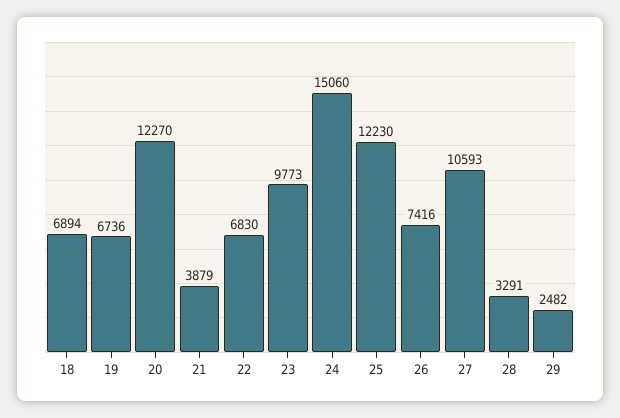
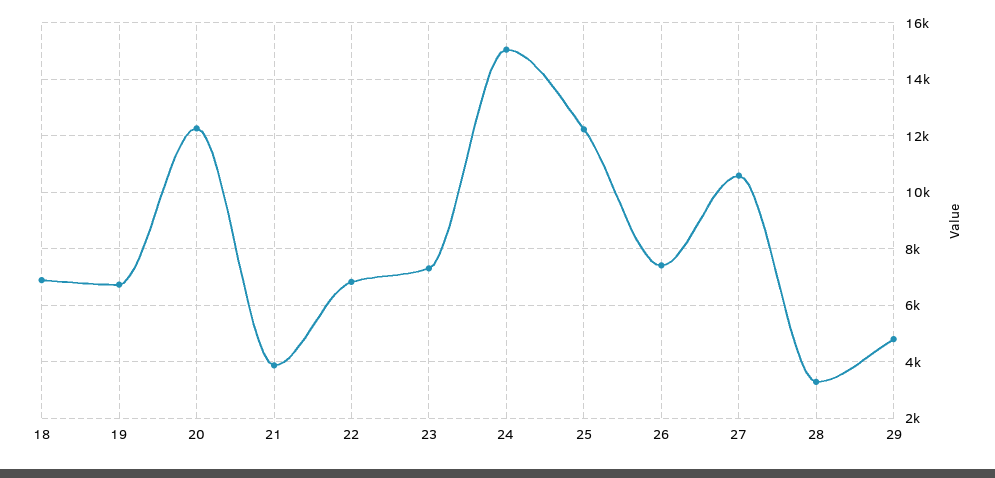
23: 9773 -> 7250
29: 2482 -> 4750

